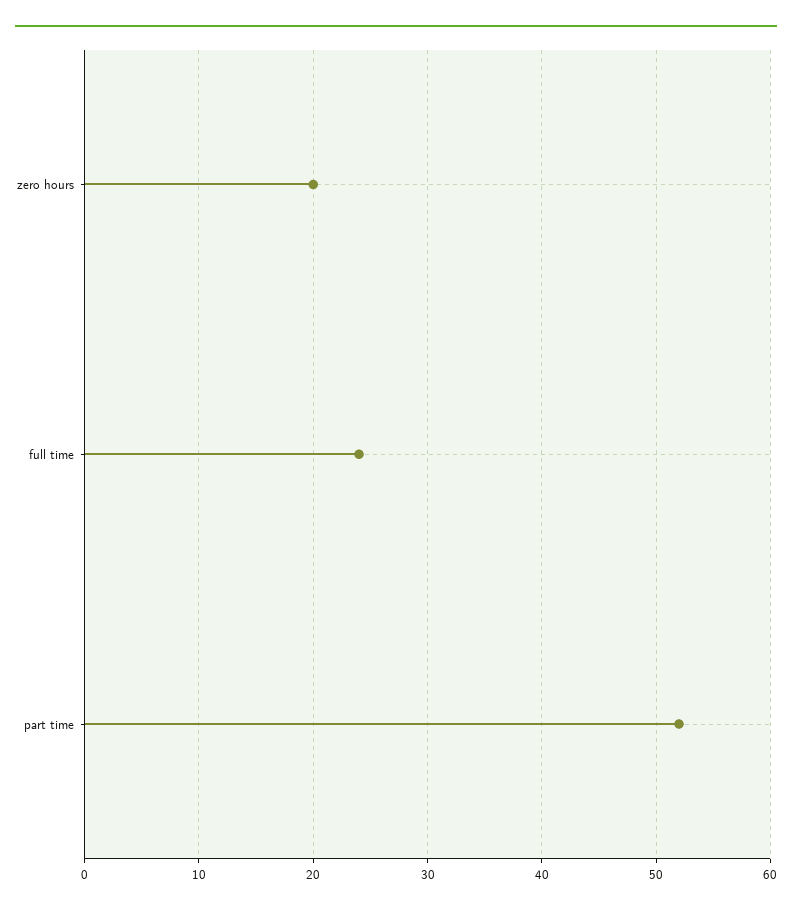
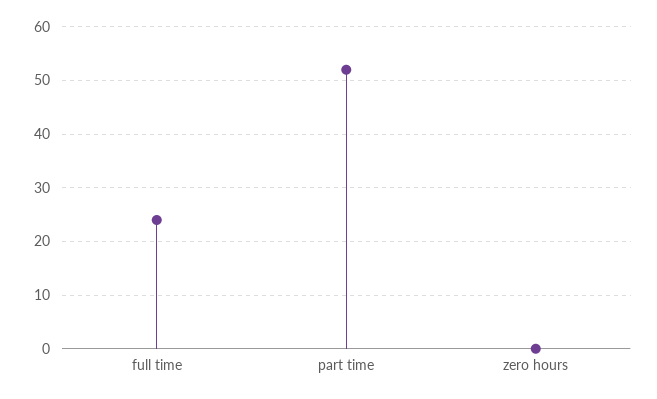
zero hours: 20 -> 0

